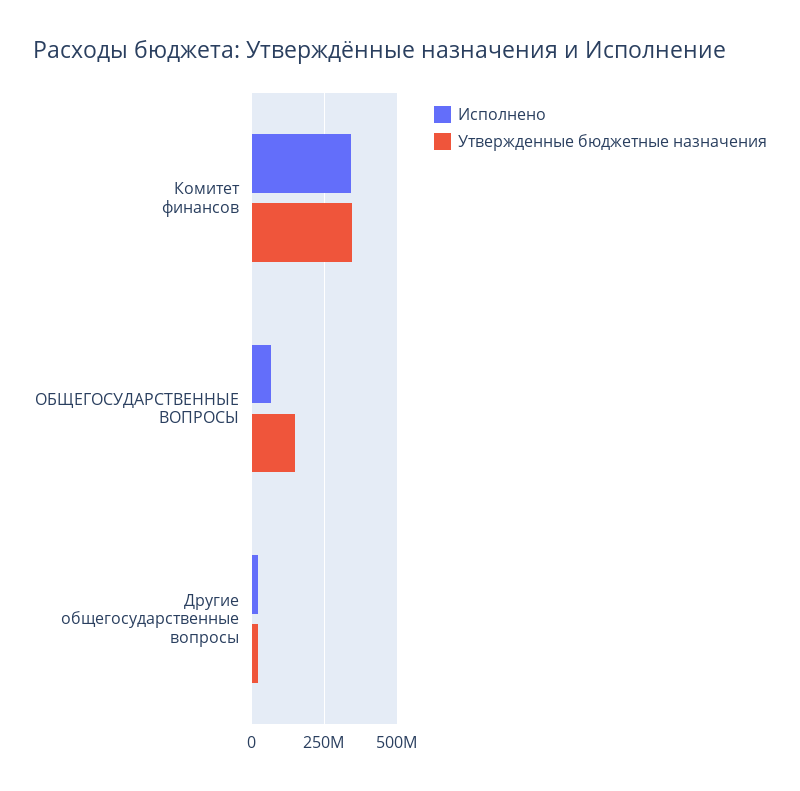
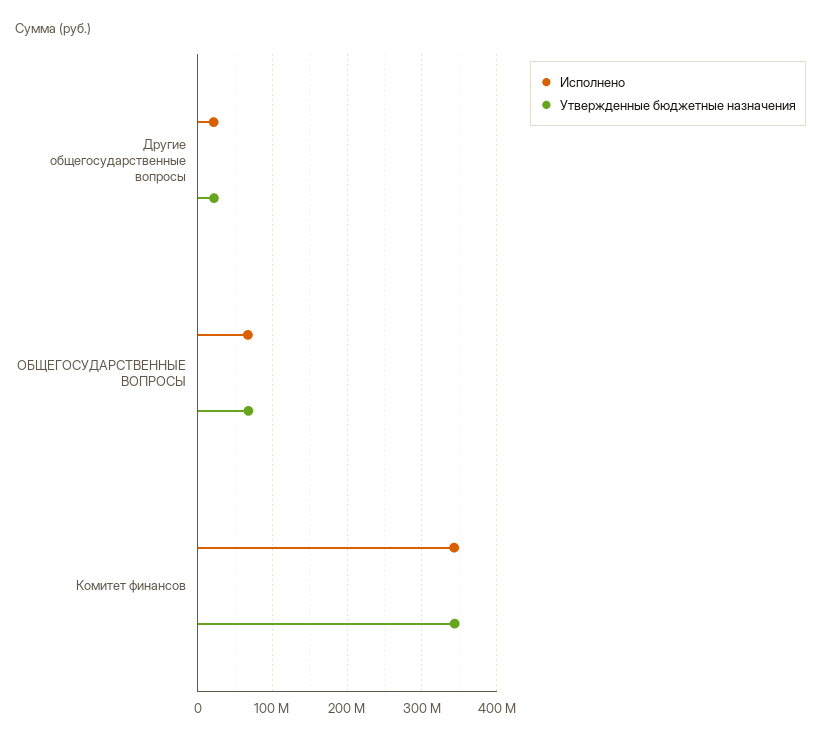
Утвержденные бюджетные назначения, ОБЩЕГОСУДАРСТВЕННЫЕ ВОПРОСЫ: 150000000 -> 70000000

